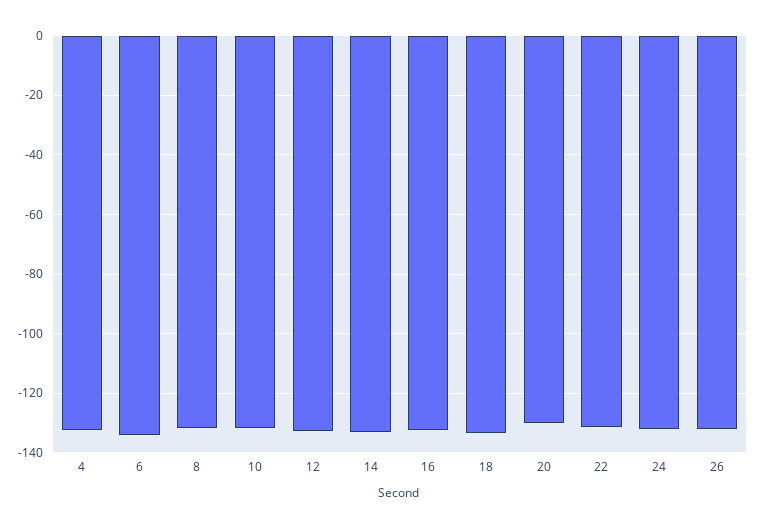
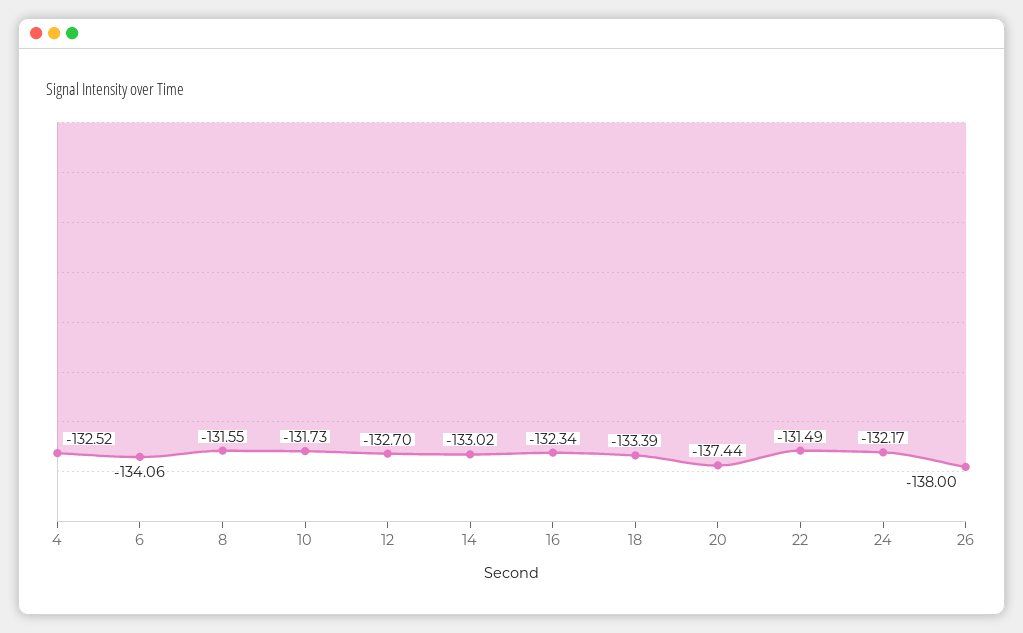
20: -130 -> -137.44
26: -132.5 -> -138

